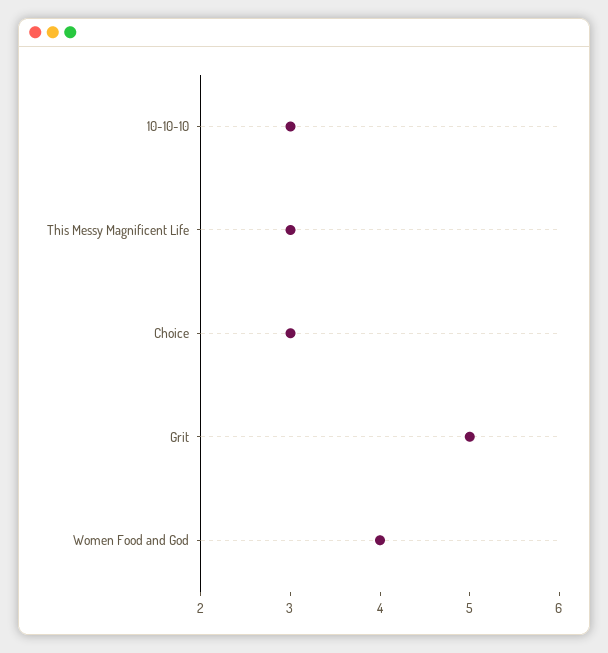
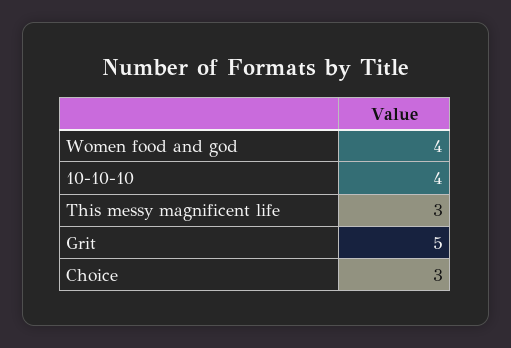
10-10-10: 3 -> 4

